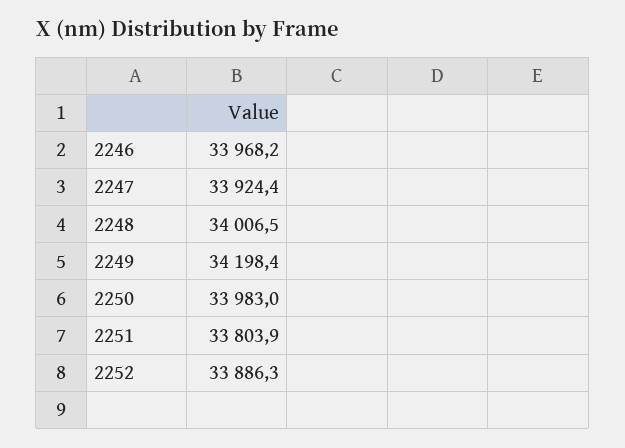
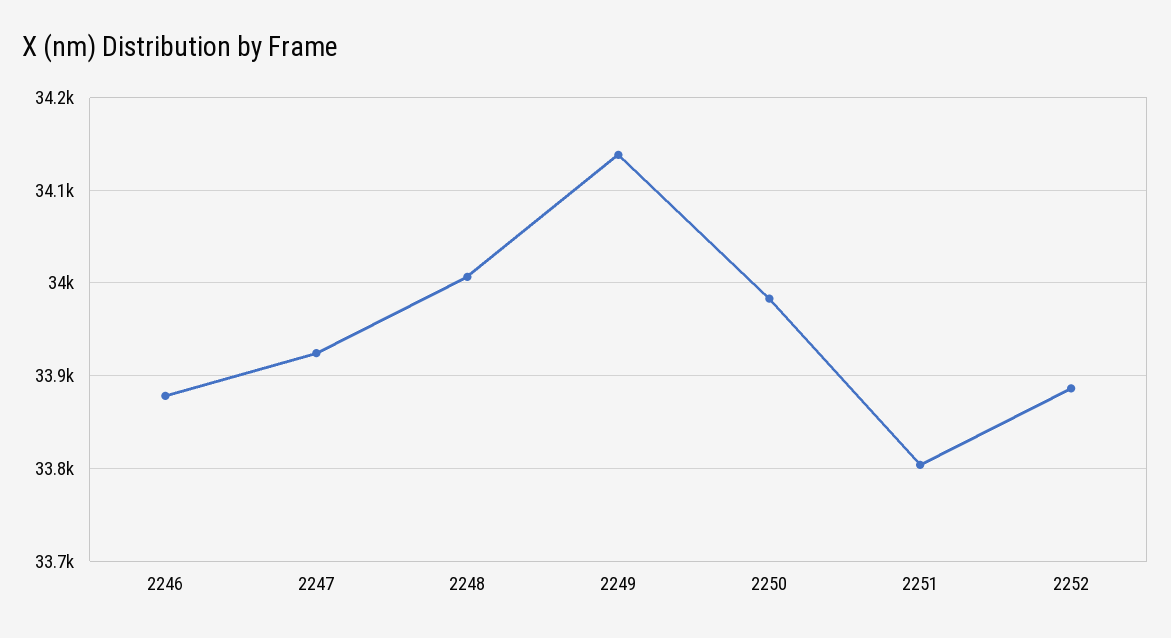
2246: 33968.2 -> 33880
2249: 34198.4 -> 34140

